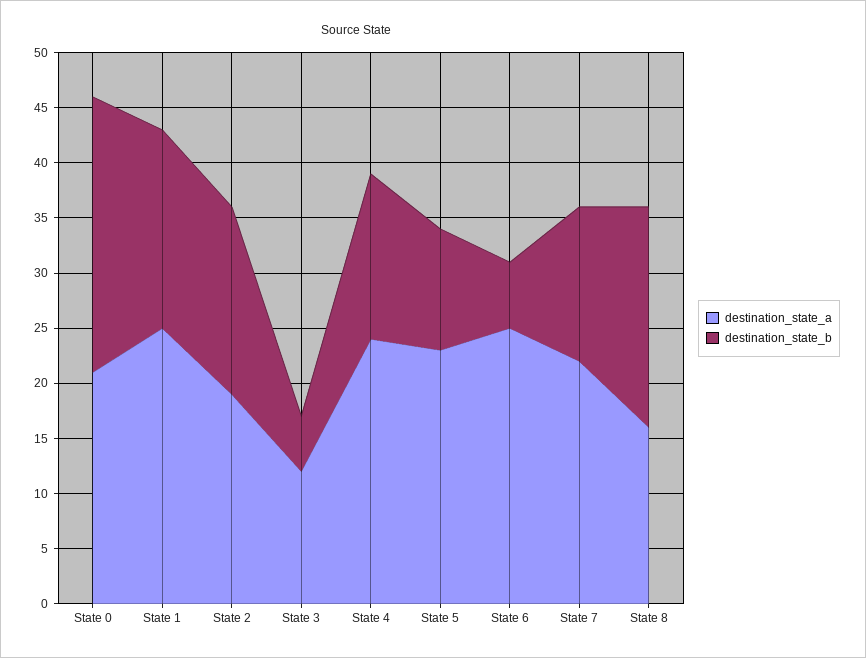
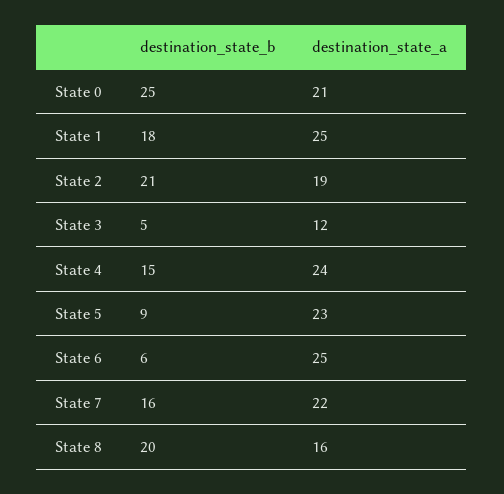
destination_state_b, State 2: 17 -> 21
destination_state_b, State 5: 11 -> 9
destination_state_b, State 7: 14 -> 16

